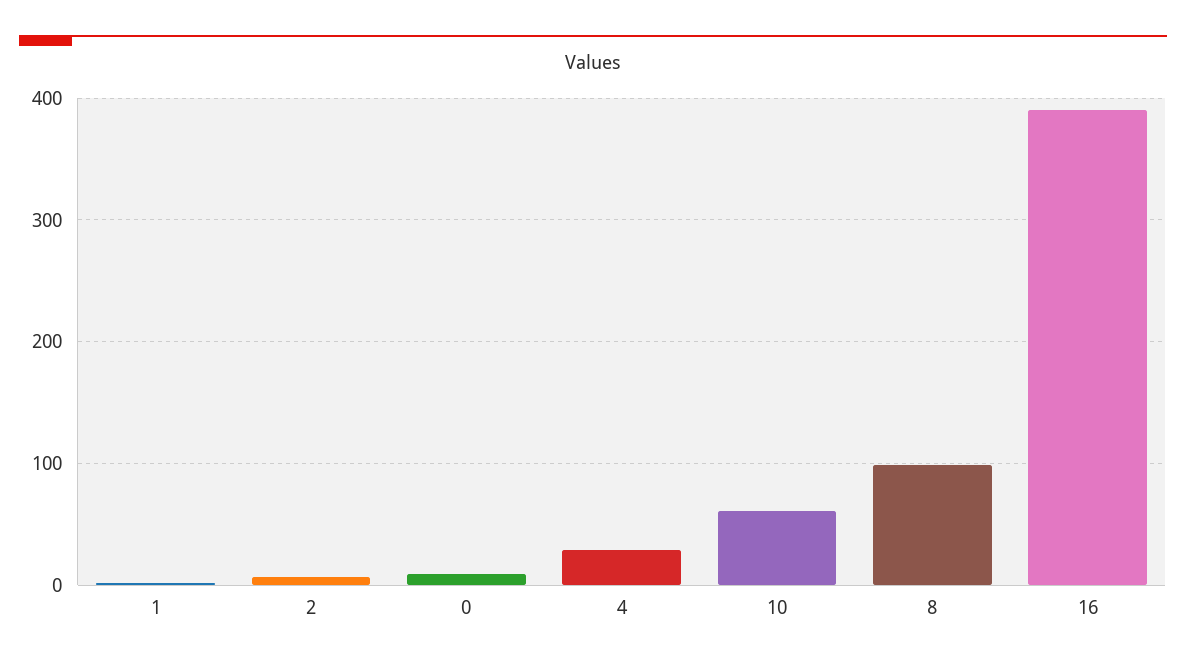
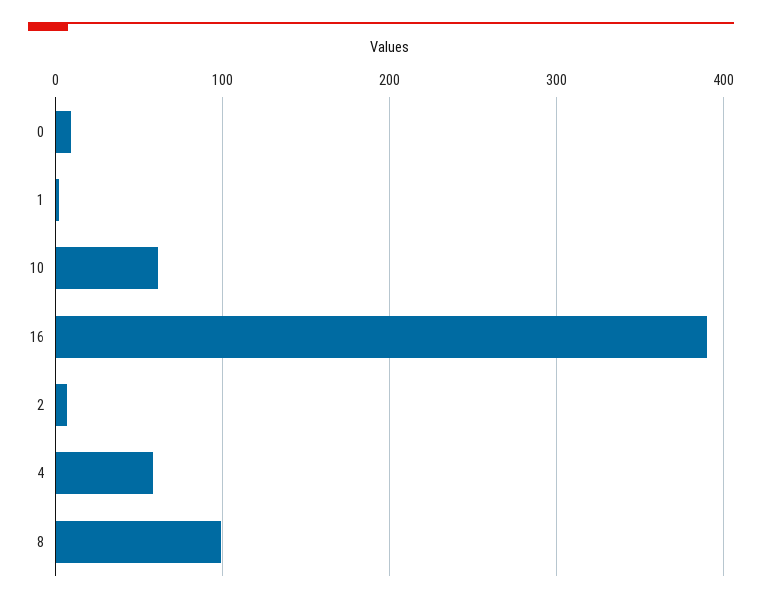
4: 30 -> 60

